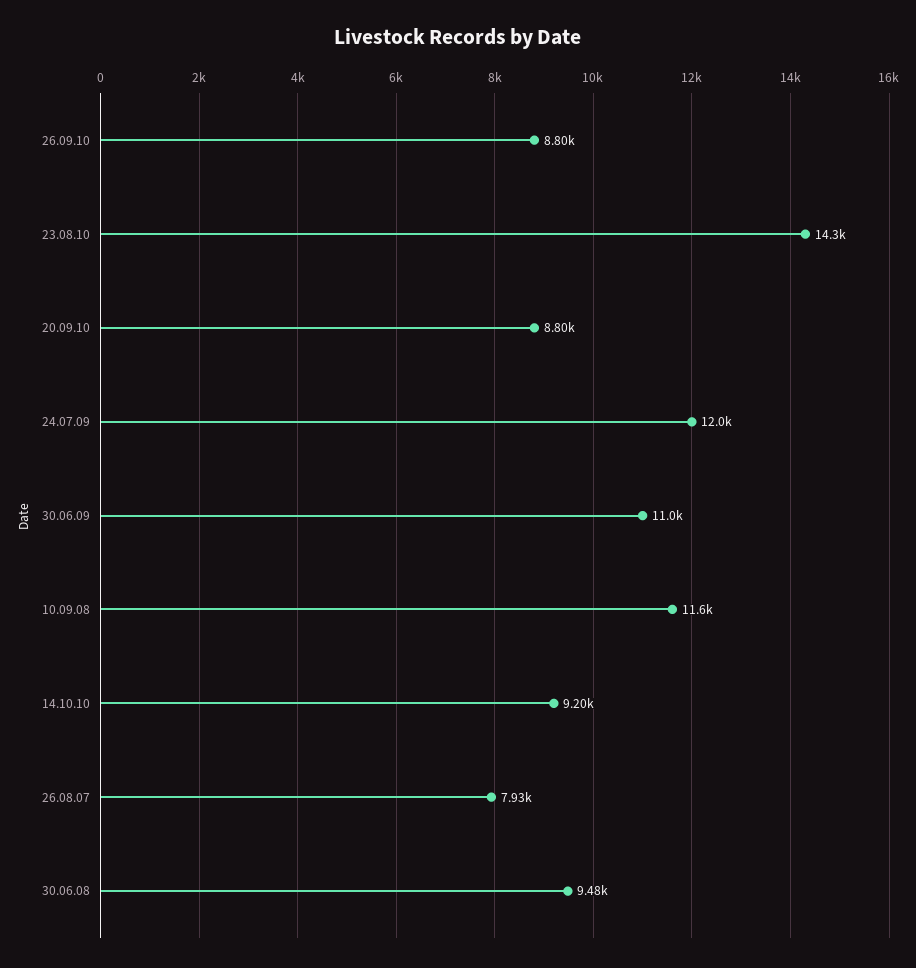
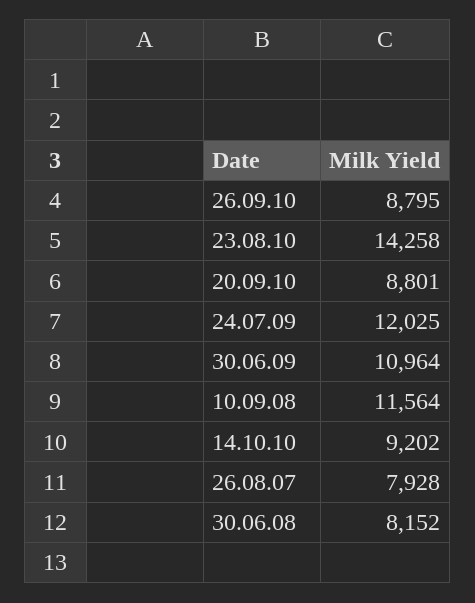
30.06.08: 9480 -> 8152

